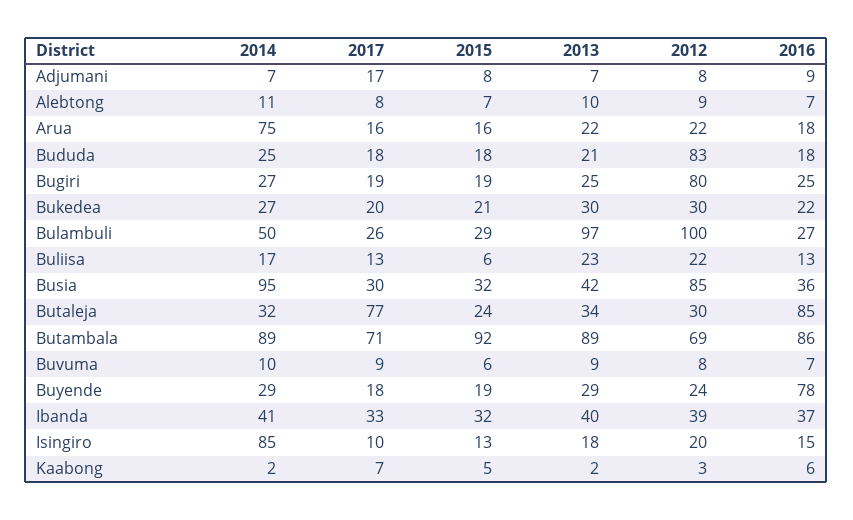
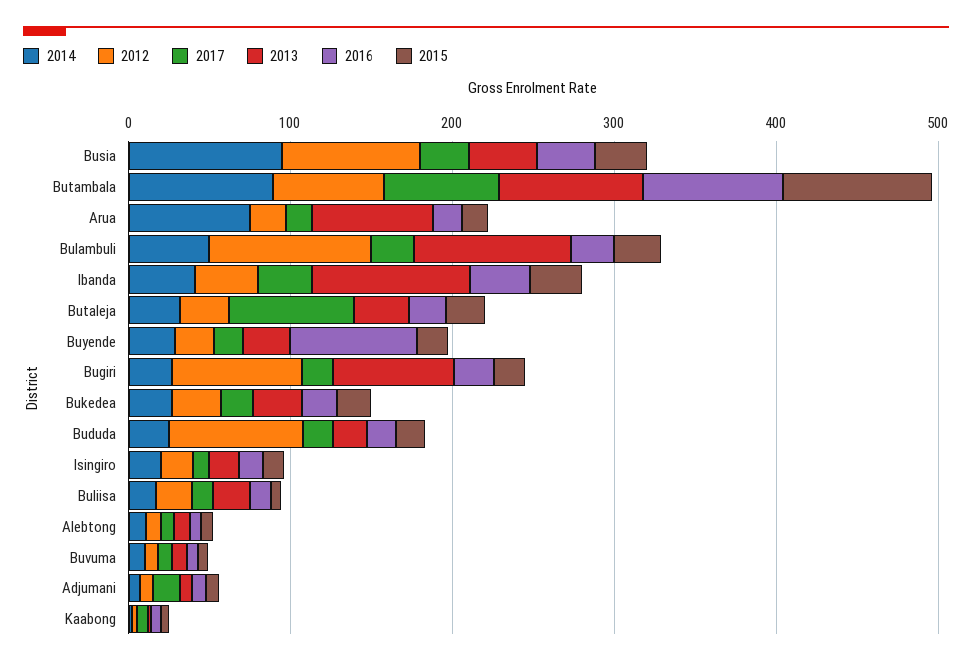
2013, Arua: 22 -> 80
2013, Bugiri: 25 -> 80
2016, Butaleja: 85 -> 20
2013, Ibanda: 40 -> 100
2014, Isingiro: 85 -> 20

